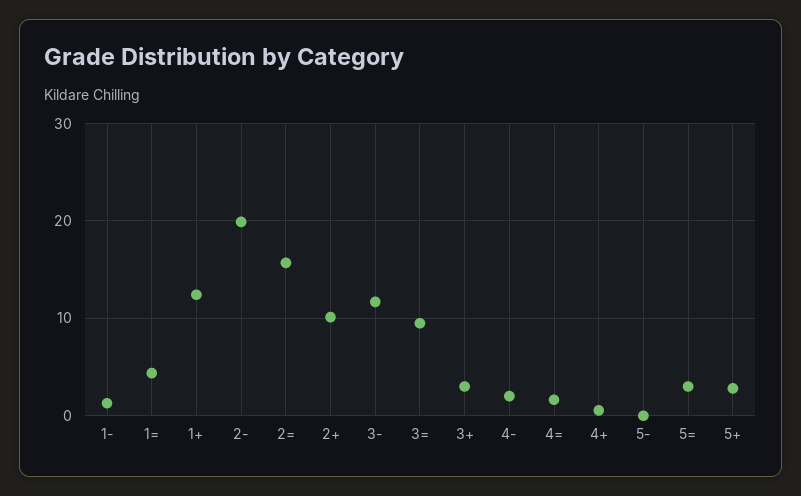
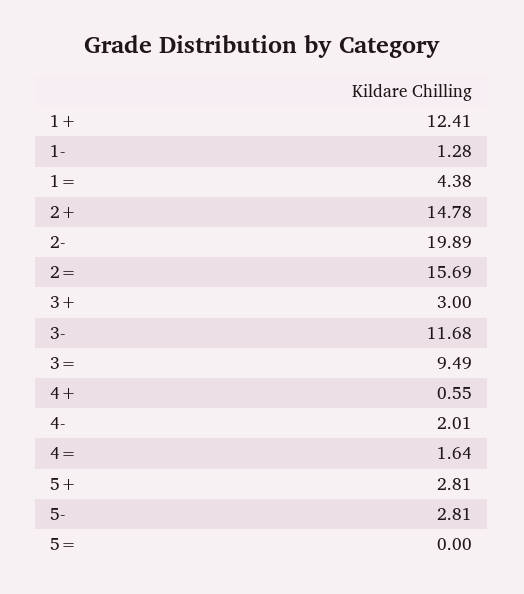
2+: 10 -> 14.78
5-: 0 -> 2.81
5=: 3 -> 0

